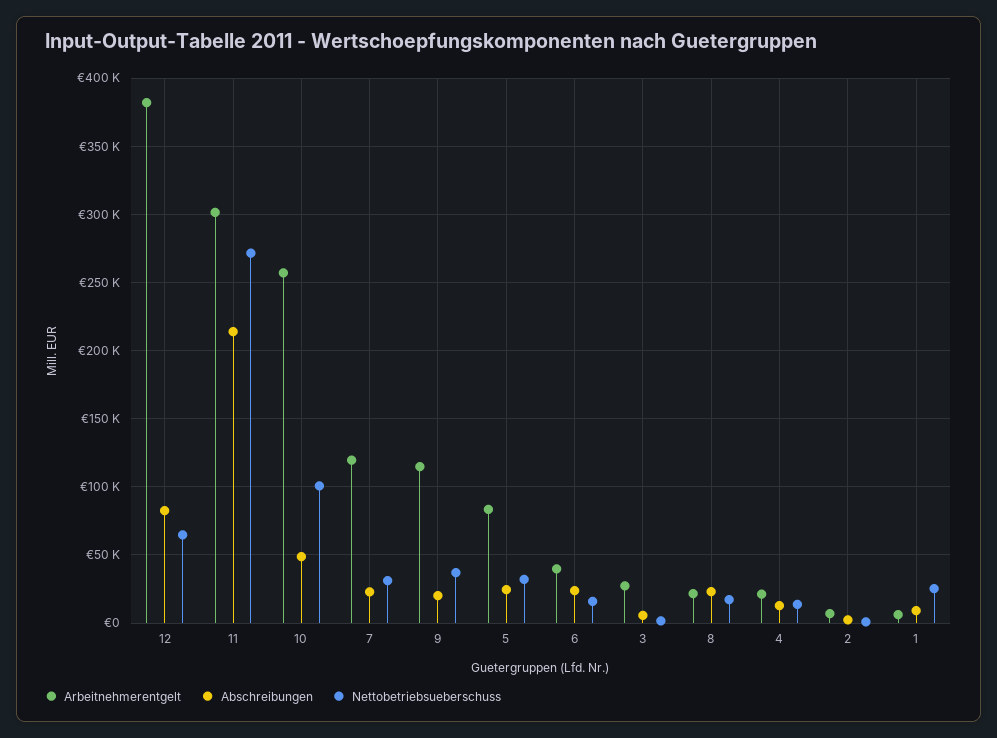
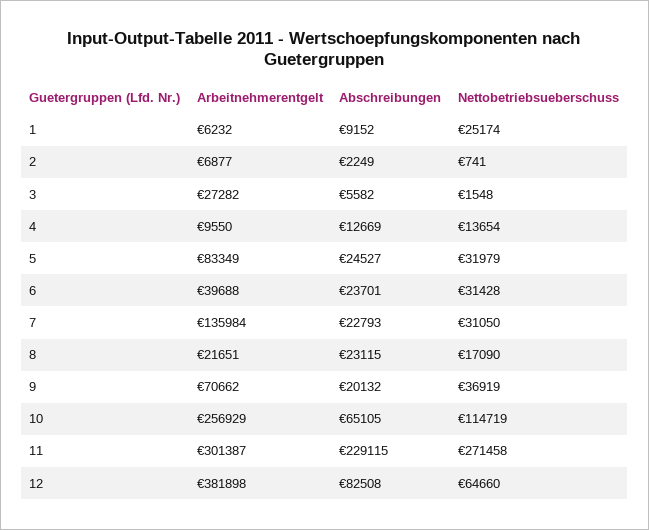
Abschreibungen, 11: 215000 -> 229115
Abschreibungen, 10: 50000 -> 65105
Nettobetriebsueberschuss, 10: 100000 -> 114719
Arbeitnehmerentgelt, 7: 120000 -> 135984
Arbeitnehmerentgelt, 9: 115000 -> 70662
Nettobetriebsueberschuss, 6: 15000 -> 31428
Arbeitnehmerentgelt, 4: 20000 -> 9550

